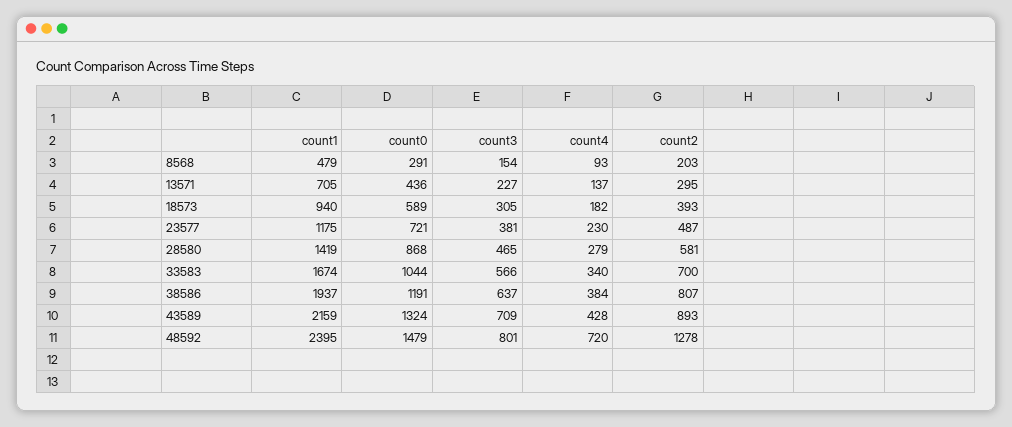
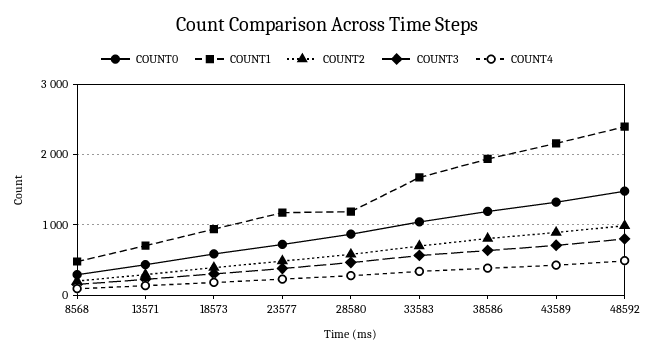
count1, 28580: 1419 -> 1200
count4, 48592: 720 -> 500
count2, 48592: 1278 -> 1000

